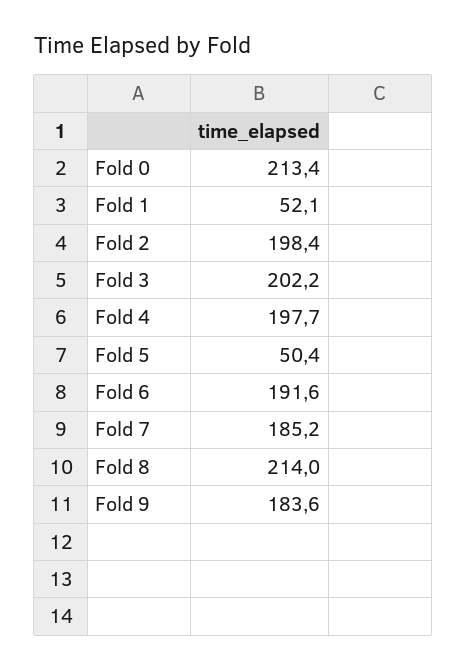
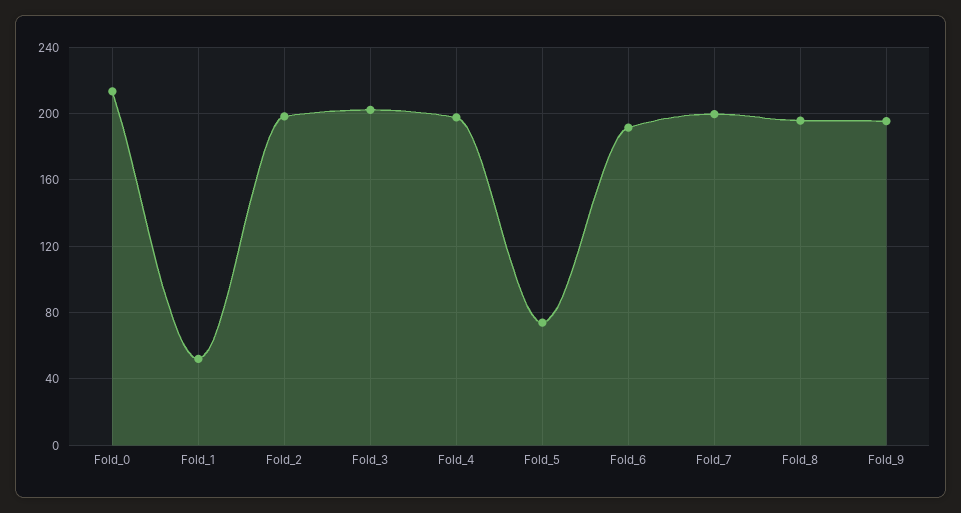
Fold 5: 50.4 -> 75
Fold 7: 185.2 -> 200
Fold 8: 214 -> 195
Fold 9: 183.6 -> 195

